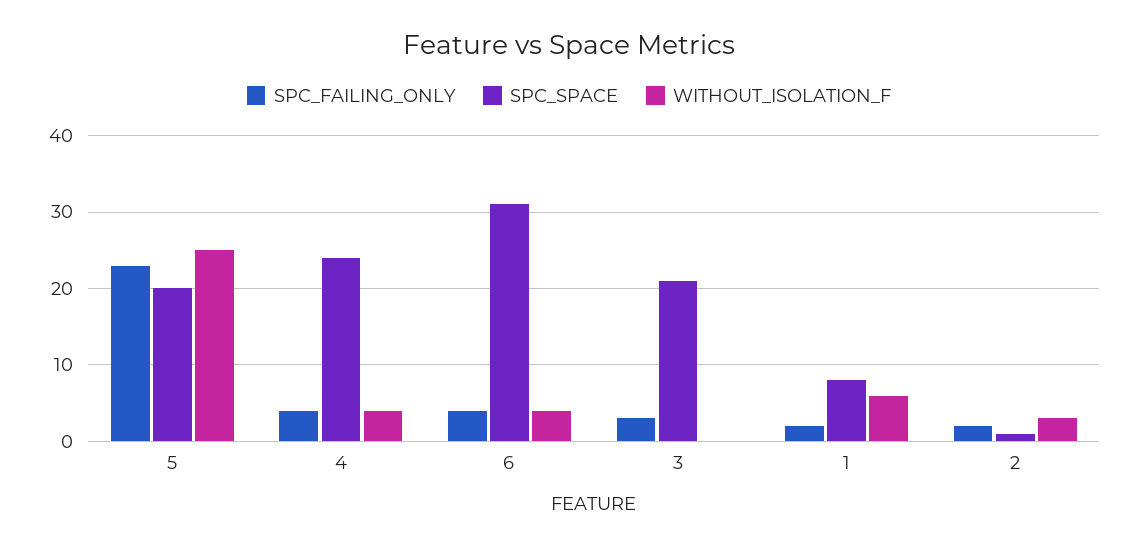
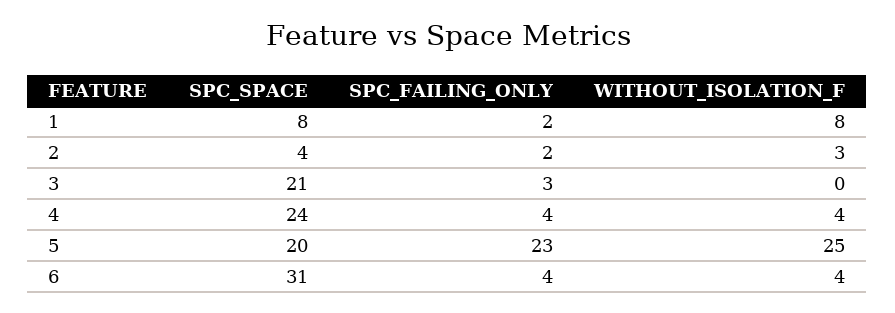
WITHOUT_ISOLATION_F, 1: 6 -> 8
SPC_SPACE, 2: 1 -> 4

